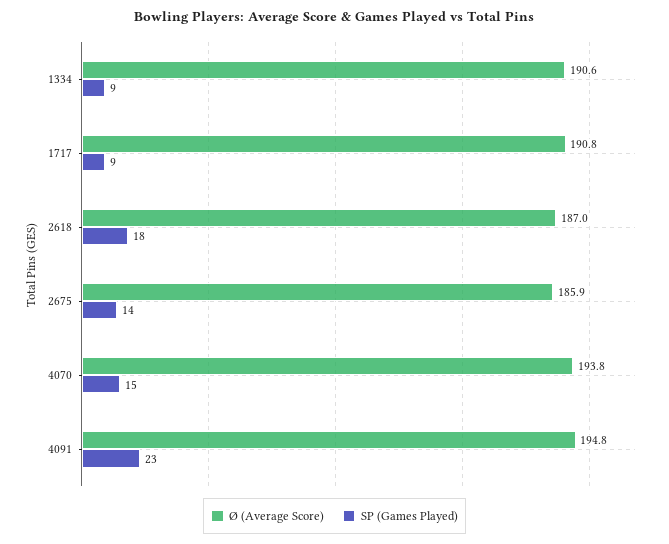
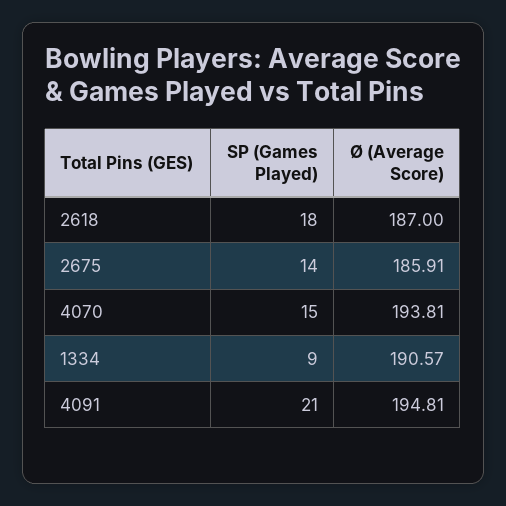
Ø (Average Score), 1717: 190.8 -> none
SP (Games Played), 1717: 9 -> none
SP (Games Played), 4091: 23 -> 21

